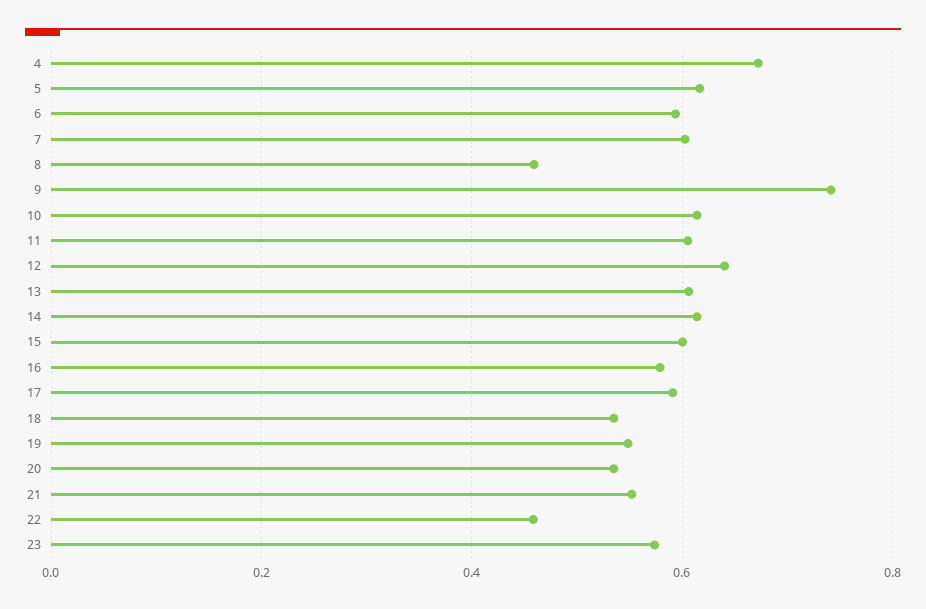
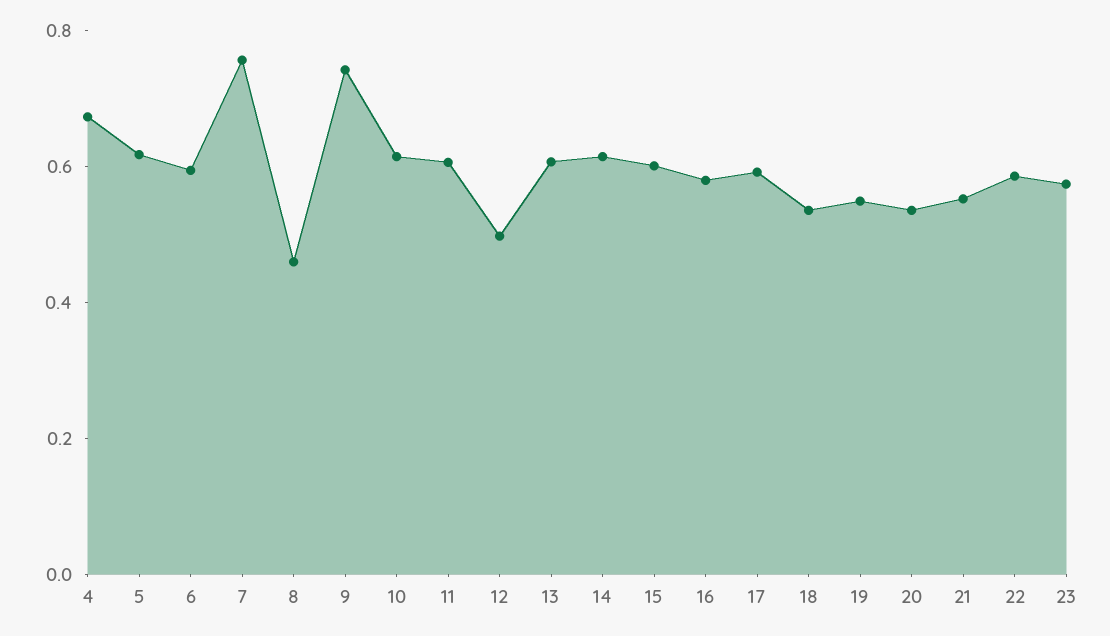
7: 0.6 -> 0.75
12: 0.64 -> 0.5
22: 0.46 -> 0.6

